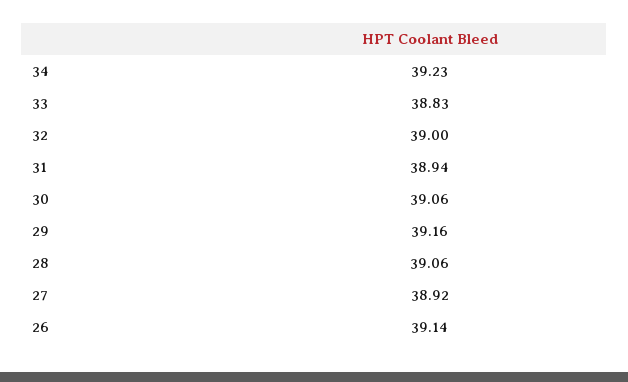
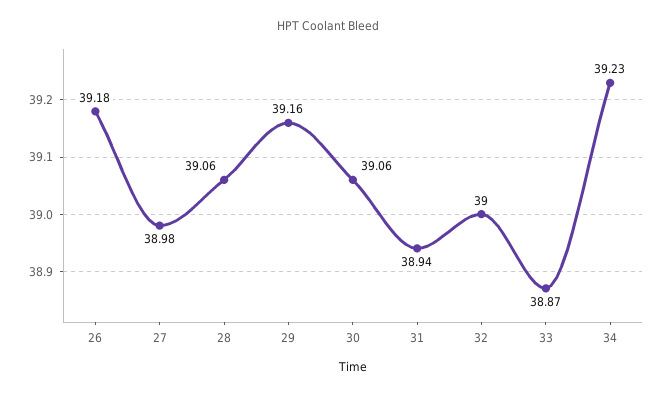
33: 38.83 -> 38.87
27: 38.92 -> 38.98
26: 39.14 -> 39.18

